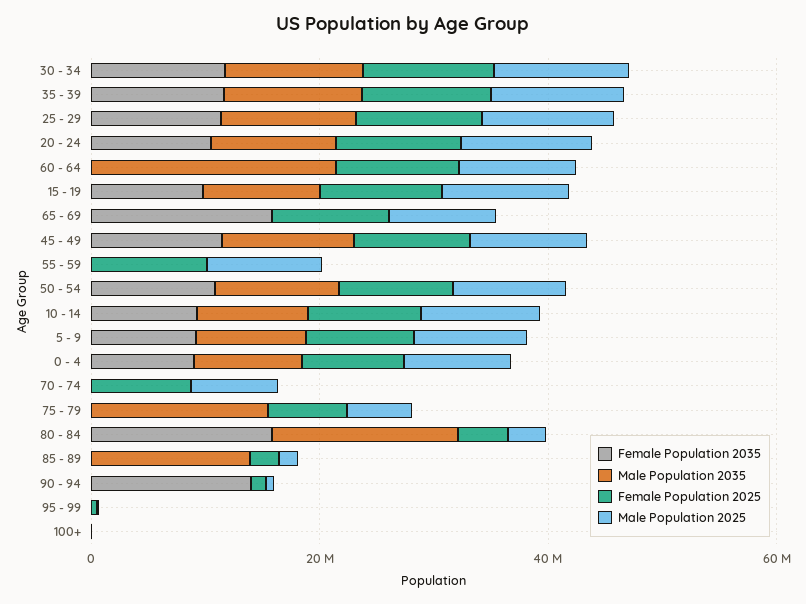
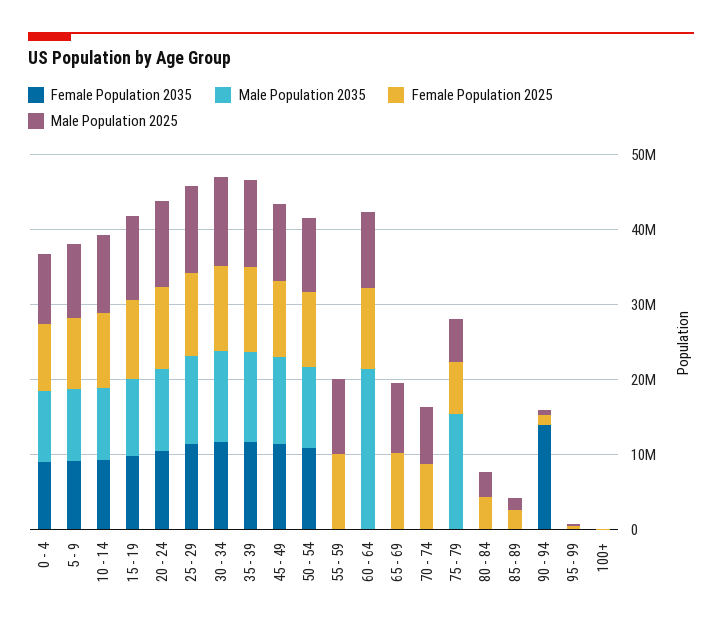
Female Population 2035, 65 - 69: 15000000 -> 0
Female Population 2035, 80 - 84: 15000000 -> 0
Male Population 2035, 80 - 84: 15000000 -> 0
Male Population 2035, 85 - 89: 15000000 -> 0

